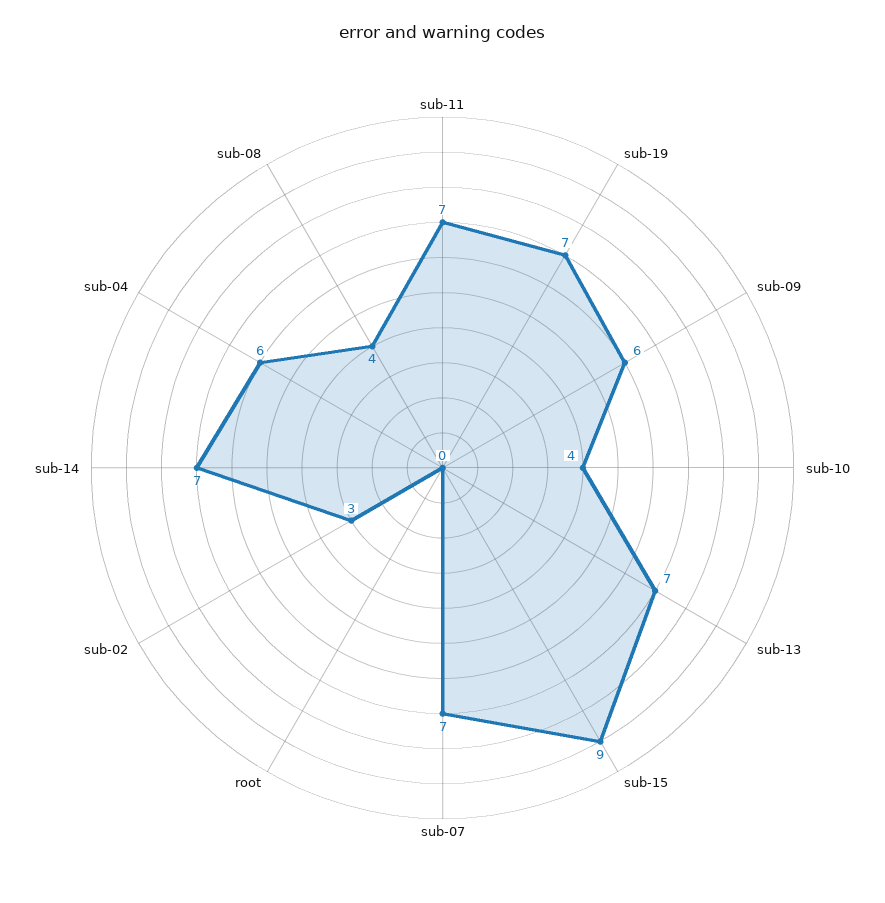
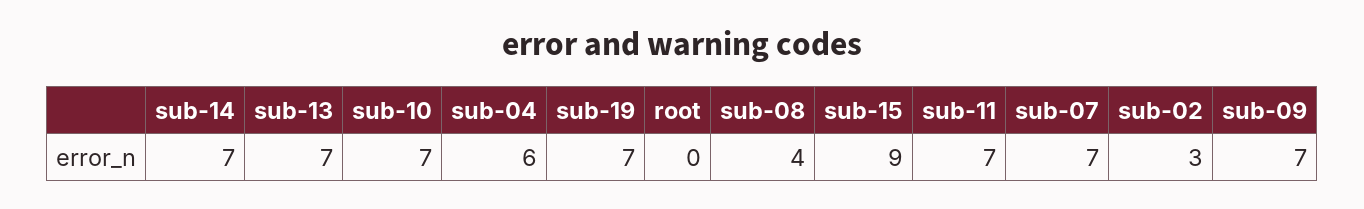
sub-09: 6 -> 7
sub-10: 4 -> 7

